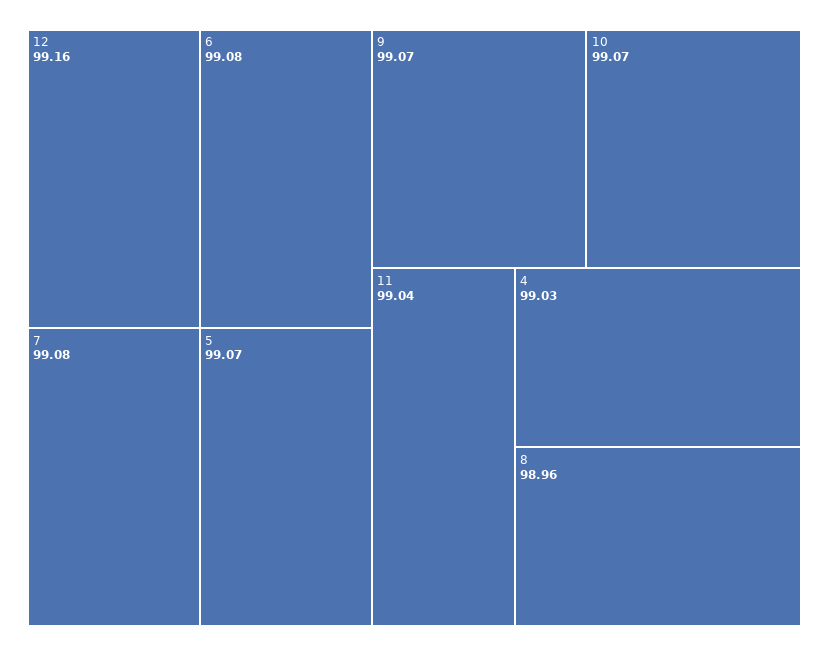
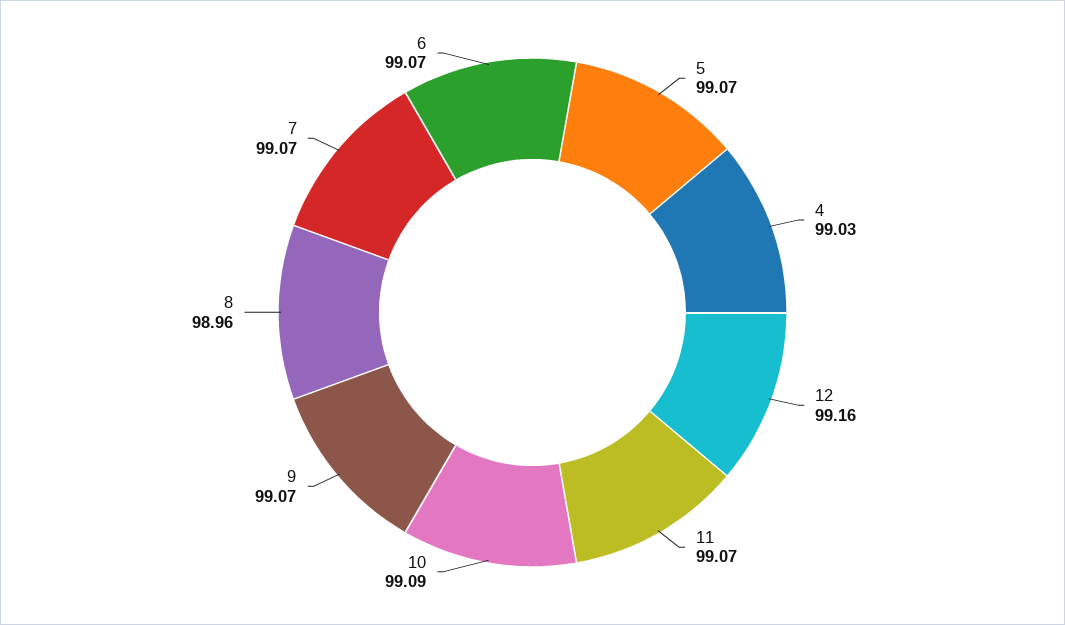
6: 99.08 -> 99.07
7: 99.08 -> 99.07
10: 99.07 -> 99.09
11: 99.04 -> 99.07

